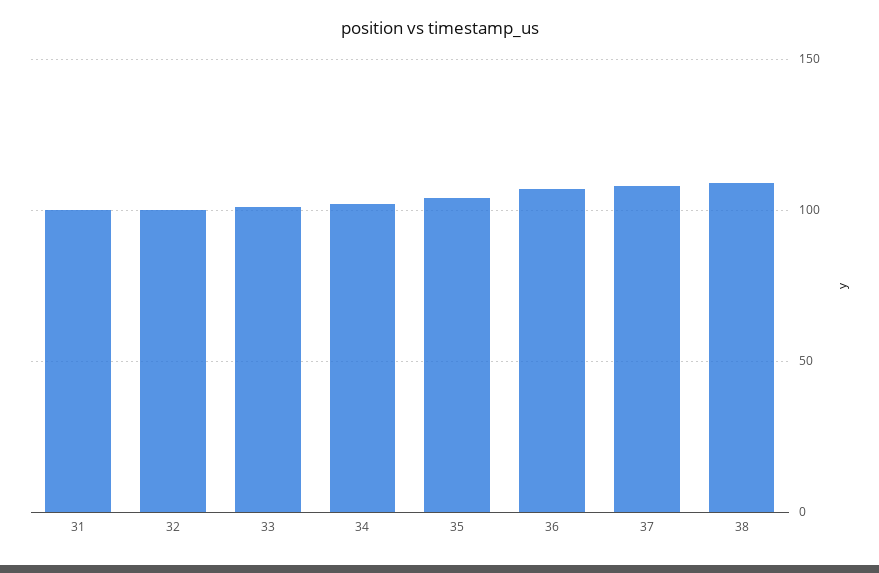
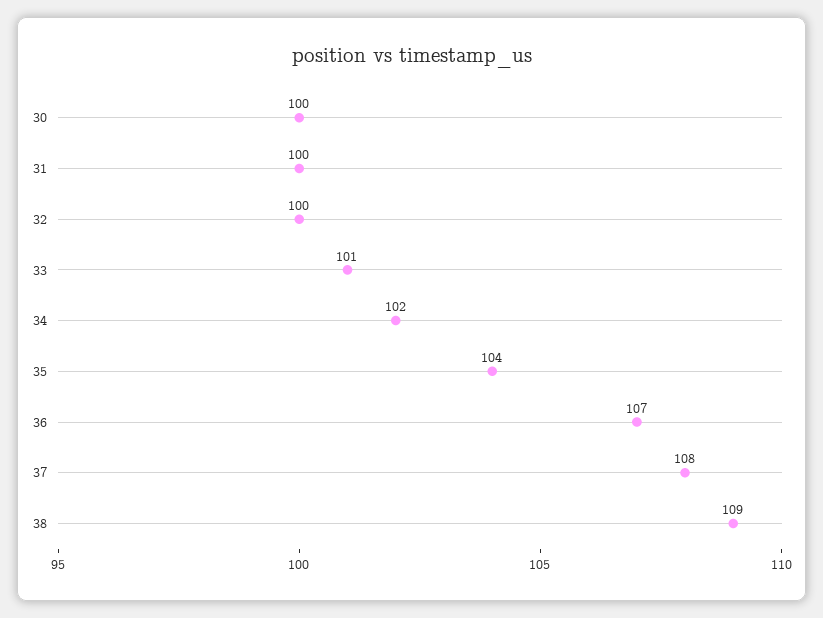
30: none -> 100

